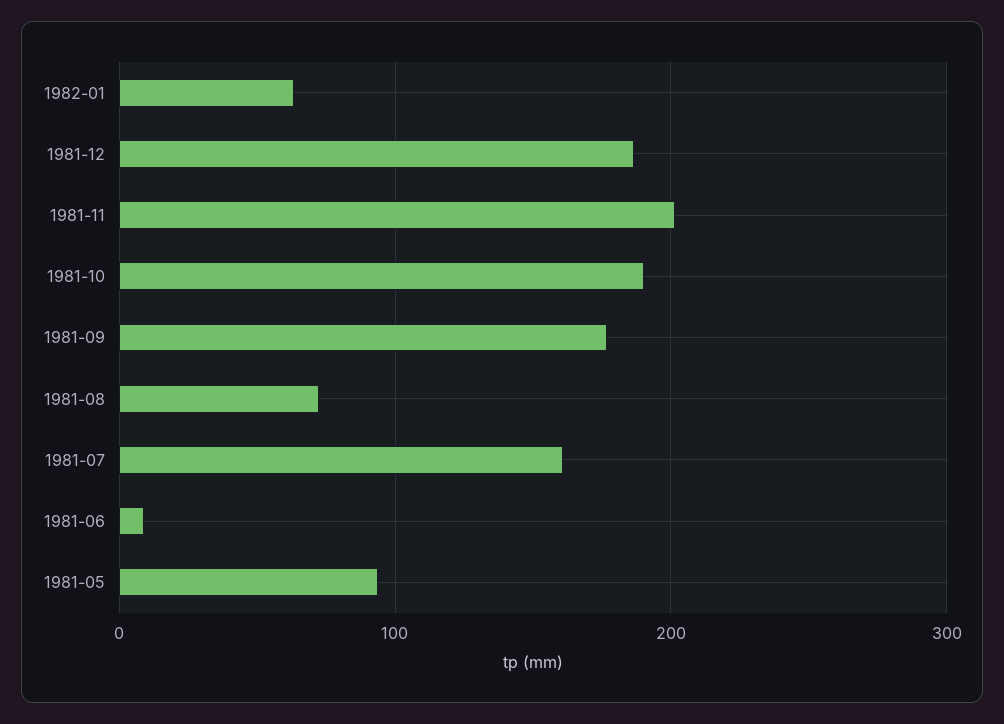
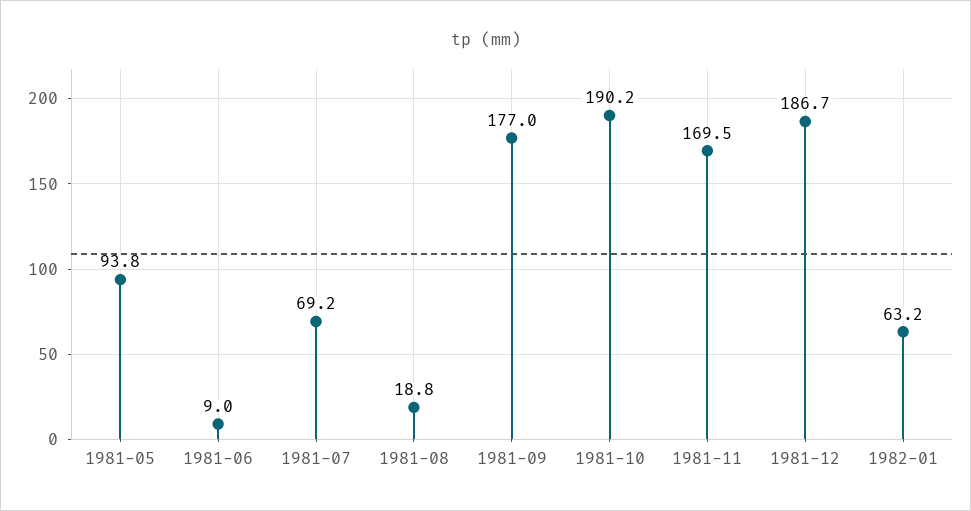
1981-11: 200 -> 169.5
1981-08: 70 -> 18.8
1981-07: 160 -> 69.2

